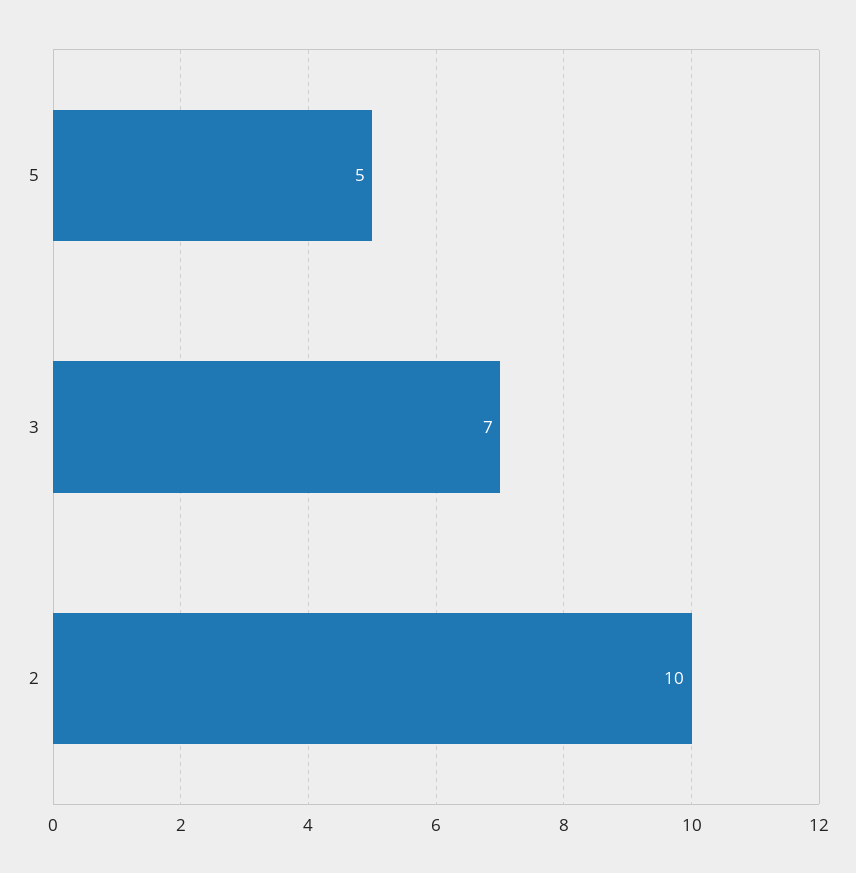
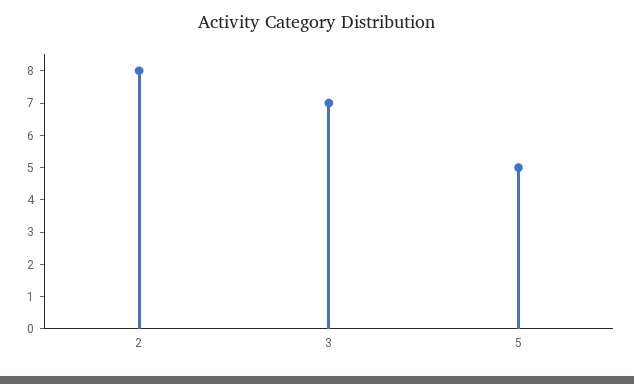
2: 10 -> 8

